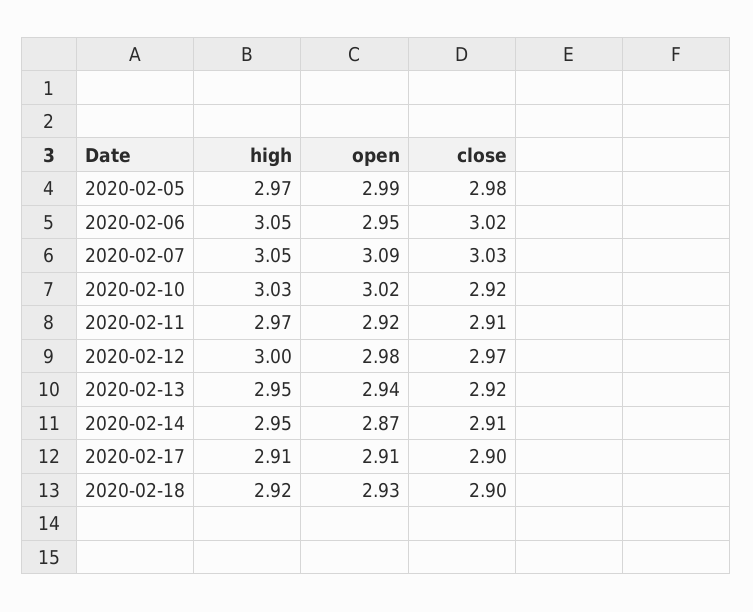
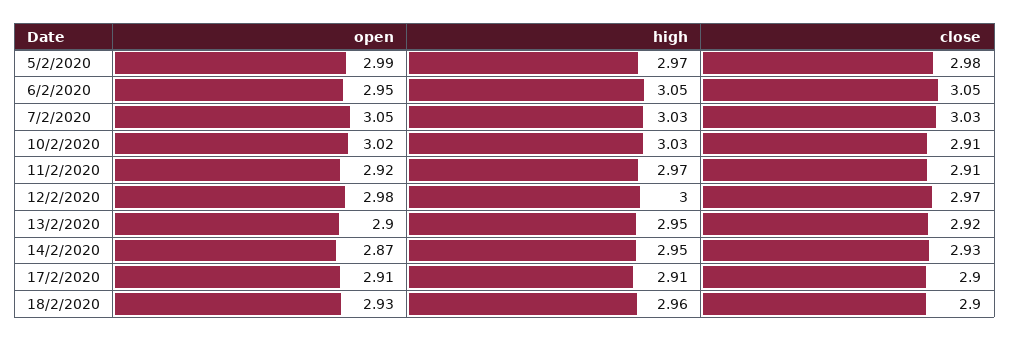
close, 2020-02-06: 3.02 -> 3.05
high, 2020-02-07: 3.05 -> 3.03
open, 2020-02-07: 3.09 -> 3.05
close, 2020-02-10: 2.92 -> 2.91
open, 2020-02-13: 2.94 -> 2.9
close, 2020-02-14: 2.91 -> 2.93
high, 2020-02-18: 2.92 -> 2.96

